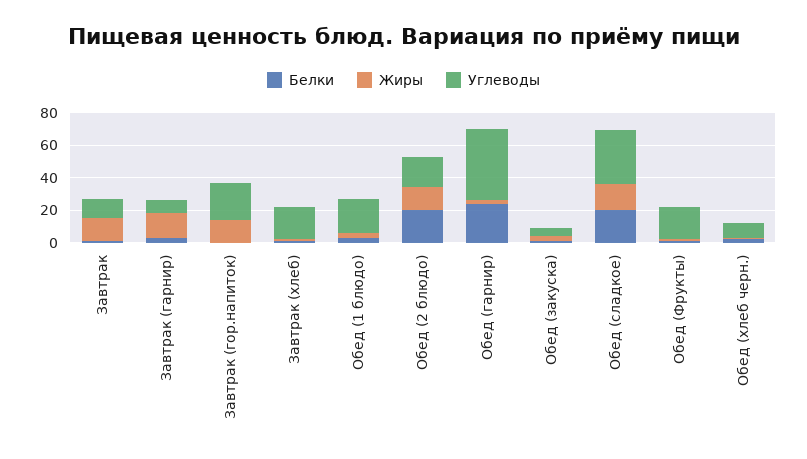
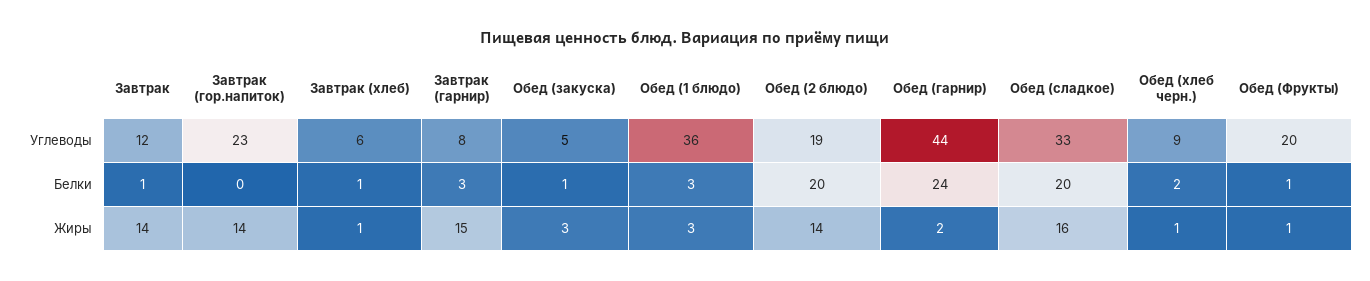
Углеводы, Завтрак (хлеб): 20 -> 6
Углеводы, Обед (1 блюдо): 20 -> 36

